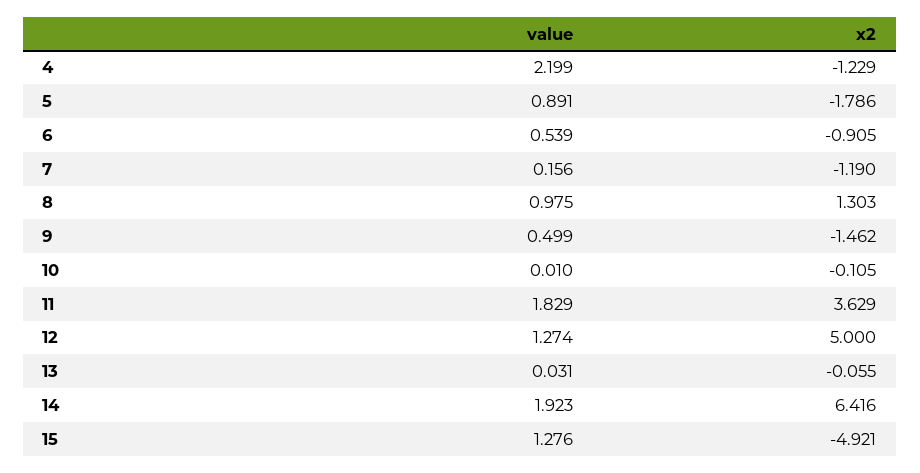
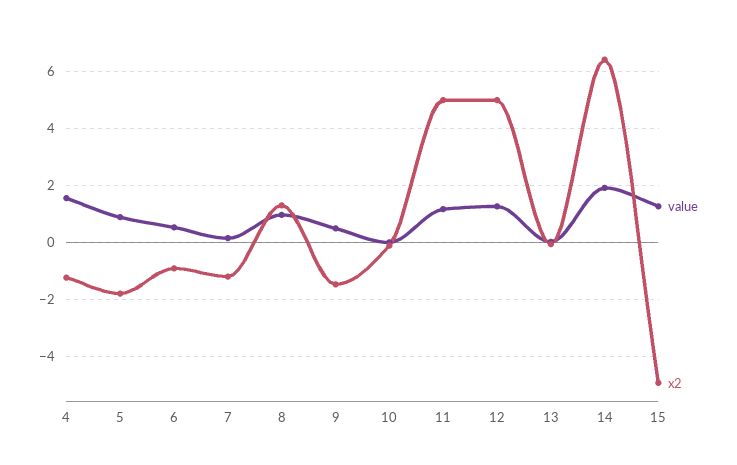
value, 4: 2.199 -> 1.5
value, 11: 1.829 -> 1.25
x2, 11: 3.629 -> 5

